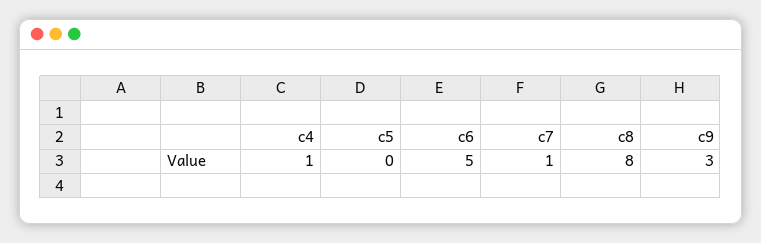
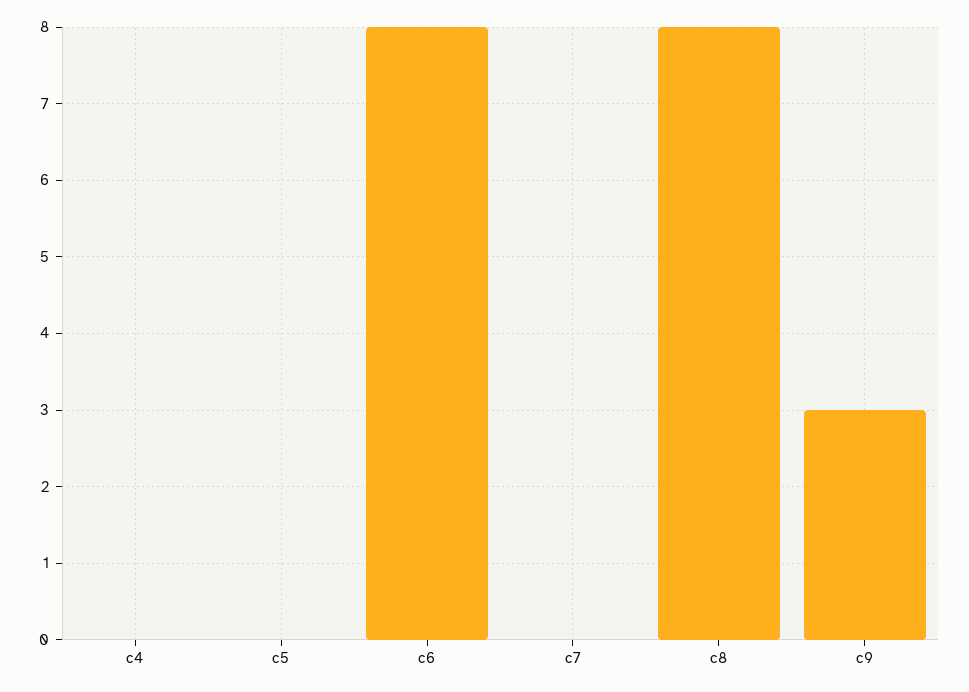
c4: 1 -> 0
c6: 5 -> 8
c7: 1 -> 0

